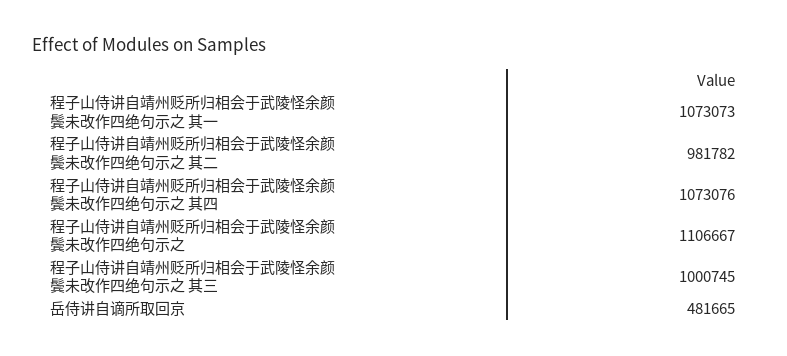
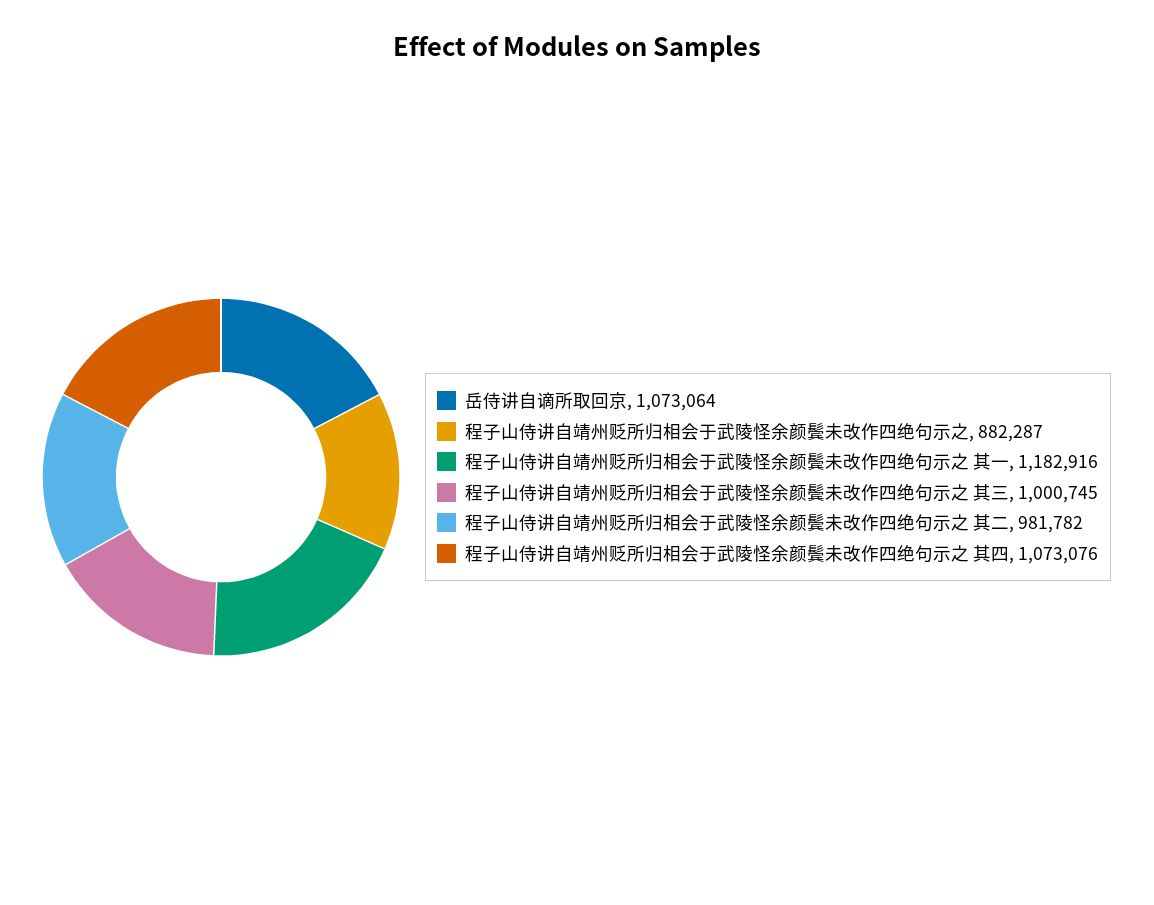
程子山侍讲自靖州贬所归相会于武陵怪余颜鬓未改作四绝句示之 其一: 1073073 -> 1182916
程子山侍讲自靖州贬所归相会于武陵怪余颜鬓未改作四绝句示之: 1106667 -> 882287
岳侍讲自谪所取回京: 481665 -> 1073064

